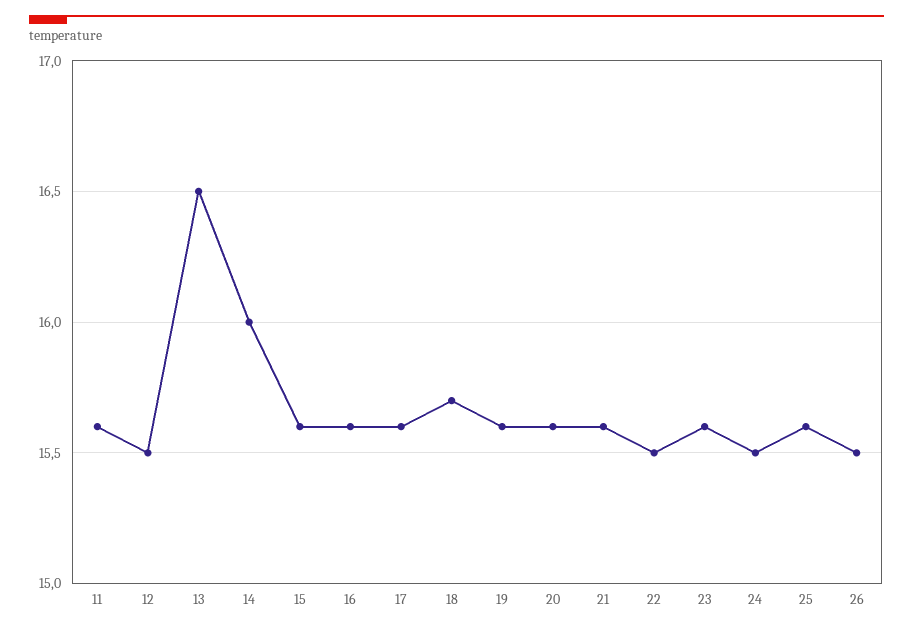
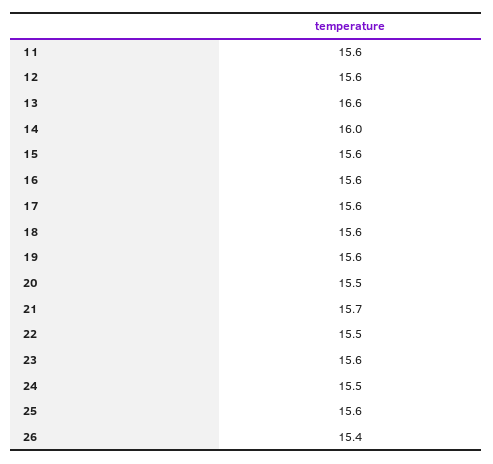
12: 15.5 -> 15.6
13: 16.5 -> 16.6
18: 15.7 -> 15.6
20: 15.6 -> 15.5
21: 15.6 -> 15.7
26: 15.5 -> 15.4

